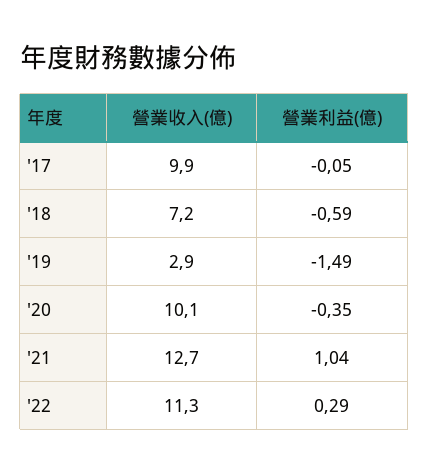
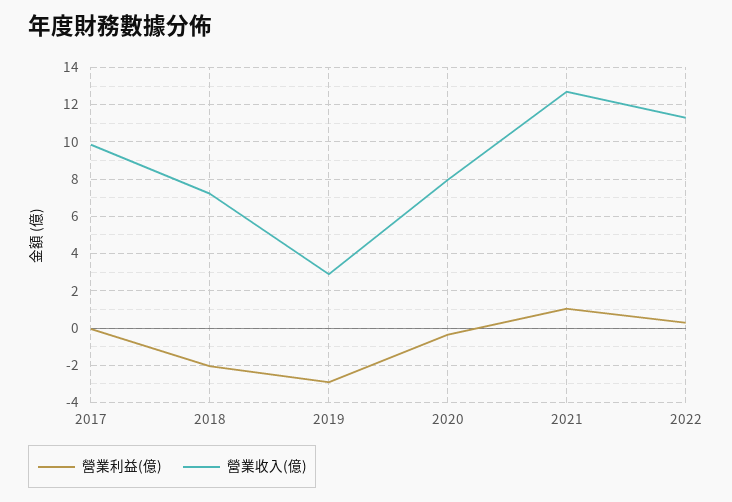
營業利益(億), '18: -0.59 -> -2
營業利益(億), '19: -1.49 -> -3
營業收入(億), '20: 10.1 -> 8

